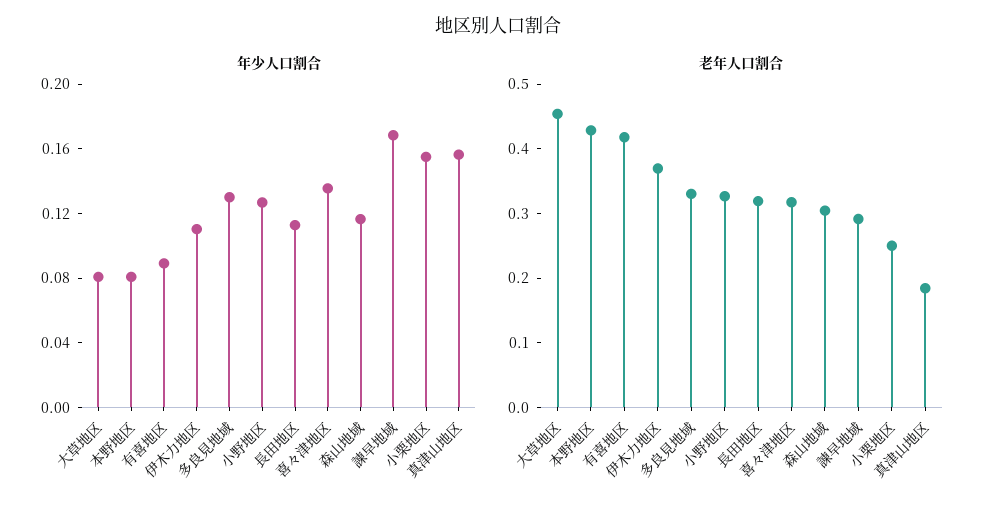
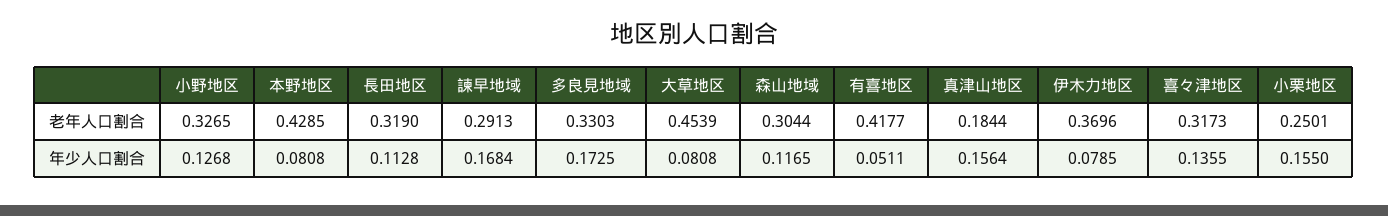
年少人口割合, 有喜地区: 0.09 -> 0.0511
年少人口割合, 伊木力地区: 0.11 -> 0.0785
年少人口割合, 多良見地域: 0.13 -> 0.1725

